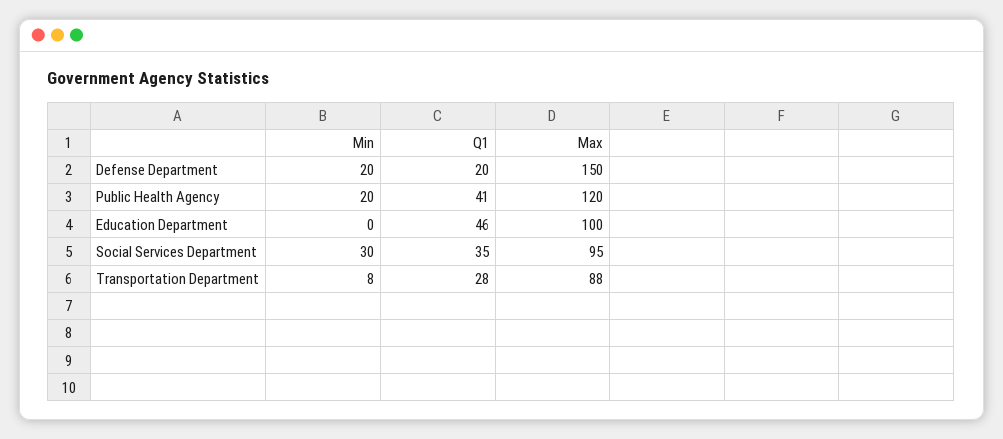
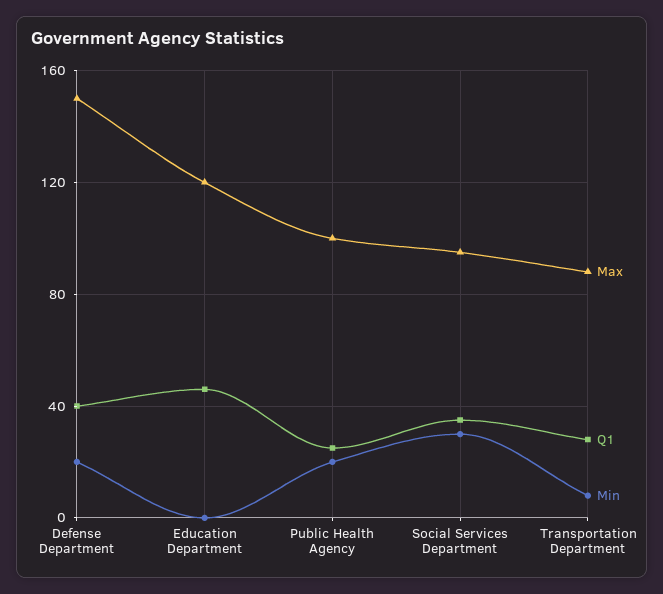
Q1, Defense Department: 20 -> 40
Q1, Public Health Agency: 41 -> 25
Max, Public Health Agency: 120 -> 100
Max, Education Department: 100 -> 120

